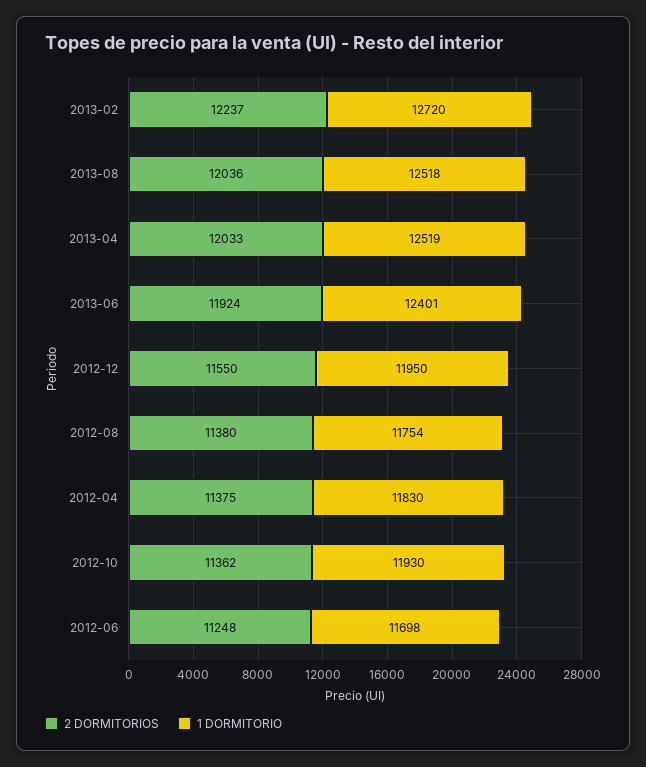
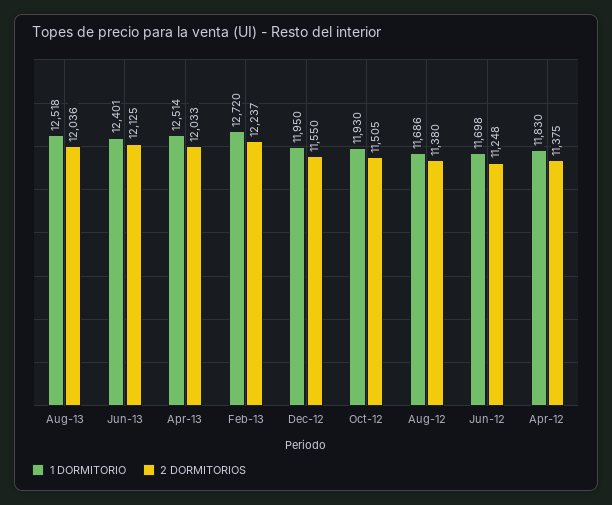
1 DORMITORIO, 2013-04: 12519 -> 12514
2 DORMITORIOS, 2013-06: 11924 -> 12125
1 DORMITORIO, 2012-08: 11754 -> 11686
2 DORMITORIOS, 2012-10: 11362 -> 11505

